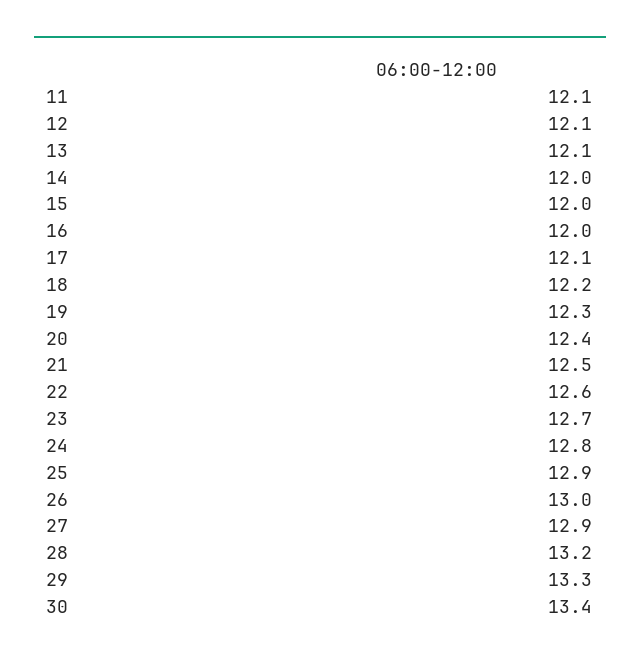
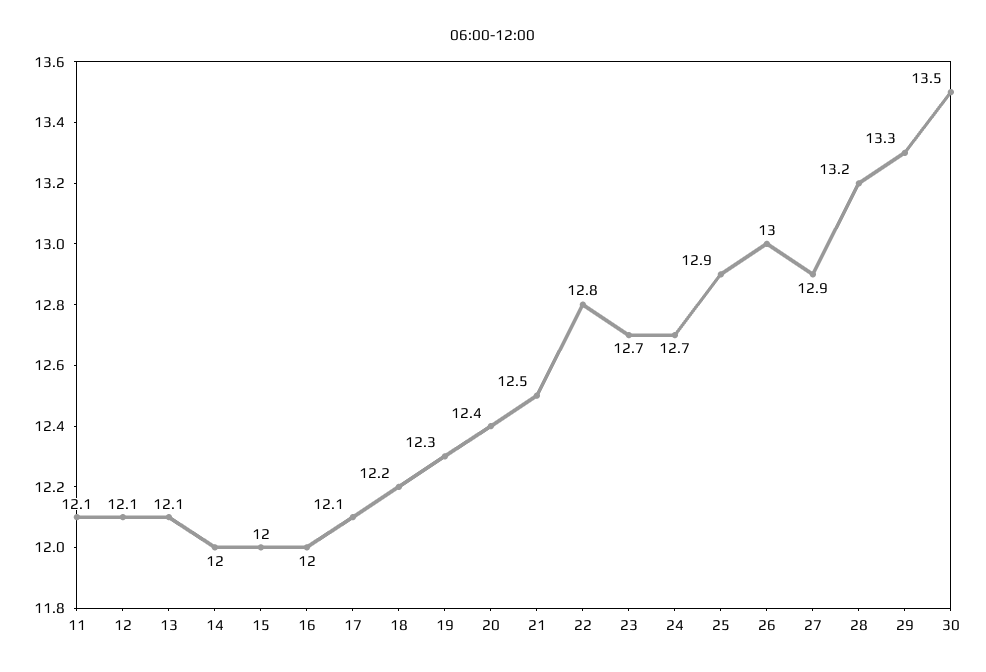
22: 12.6 -> 12.8
24: 12.8 -> 12.7
30: 13.4 -> 13.5

